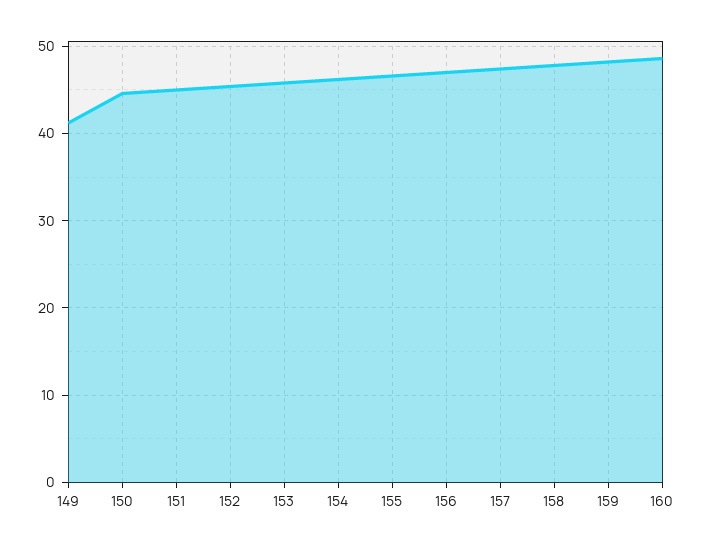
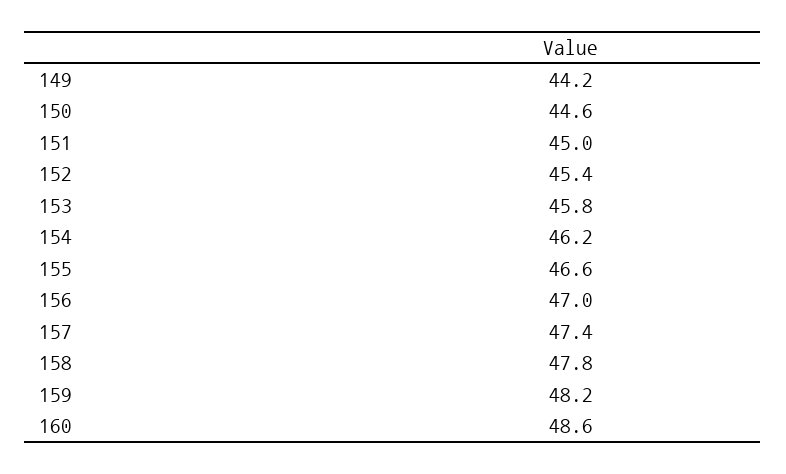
149: 41 -> 44.2

